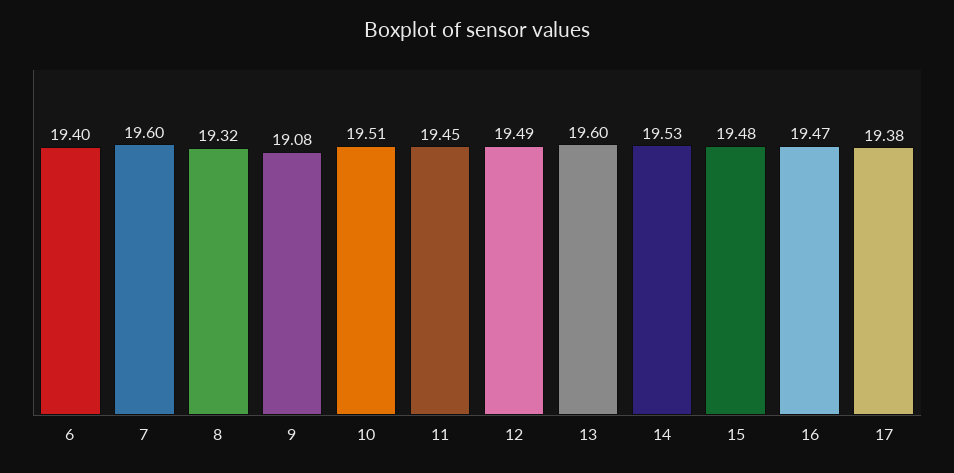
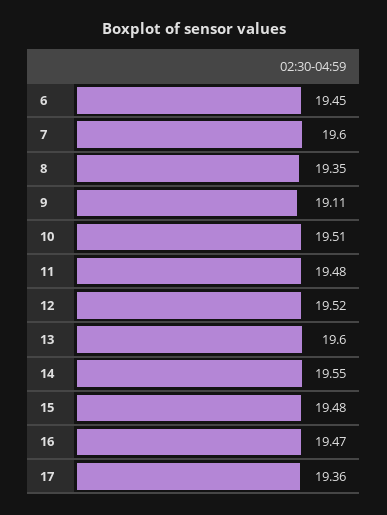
6: 19.4 -> 19.45
8: 19.32 -> 19.35
9: 19.08 -> 19.11
11: 19.45 -> 19.48
12: 19.49 -> 19.52
14: 19.53 -> 19.55
17: 19.38 -> 19.36

